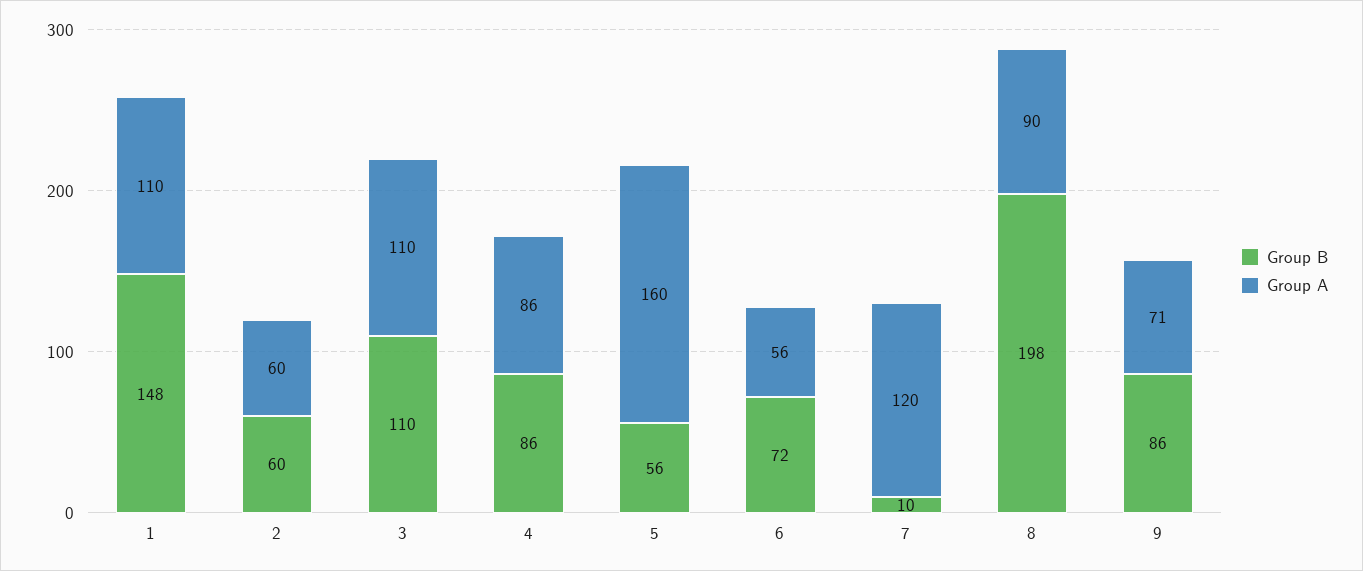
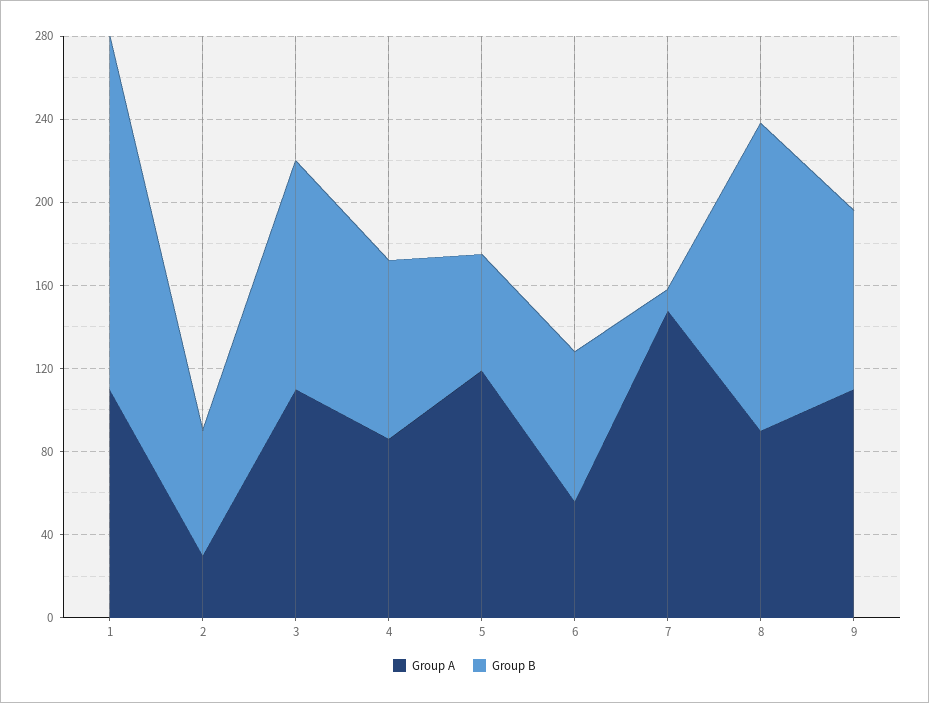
Group B, 1: 148 -> 170
Group A, 2: 60 -> 30
Group A, 5: 160 -> 120
Group A, 7: 120 -> 150
Group B, 8: 198 -> 150
Group A, 9: 71 -> 110

